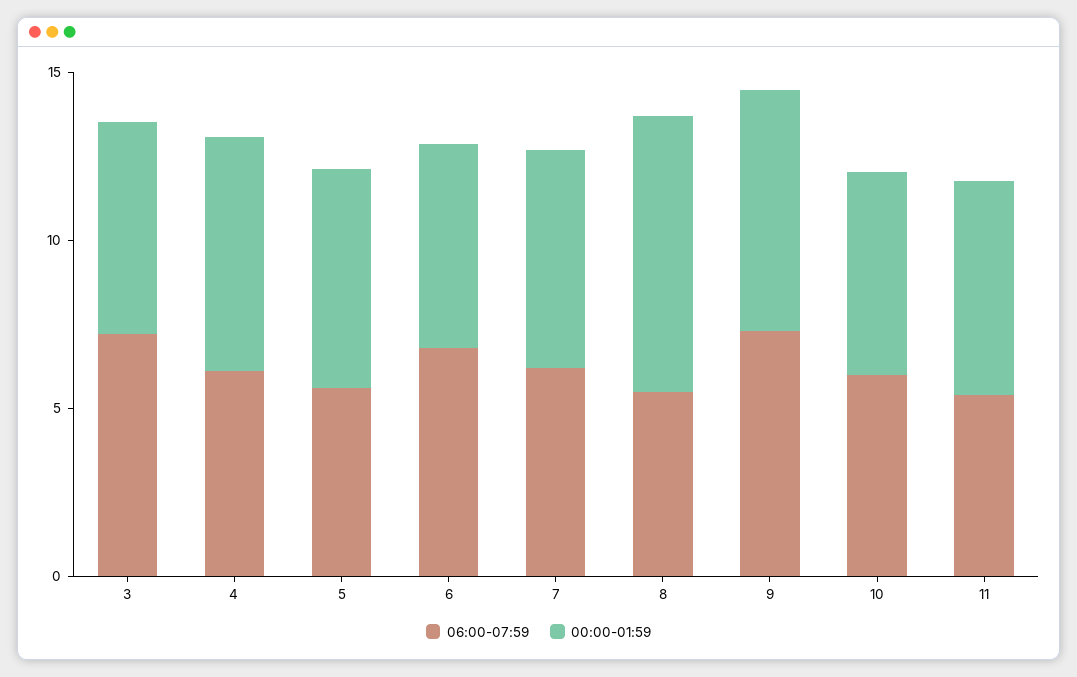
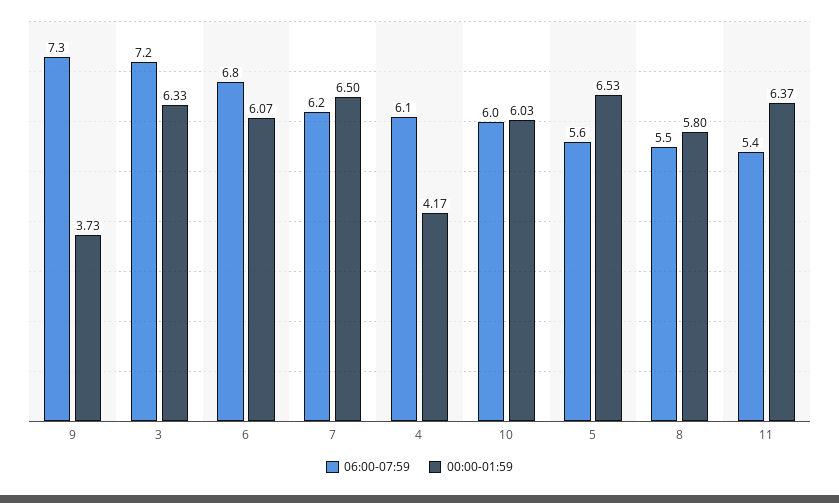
00:00-01:59, 4: 7 -> 4.17
00:00-01:59, 8: 8 -> 5.8
00:00-01:59, 9: 7 -> 3.73

